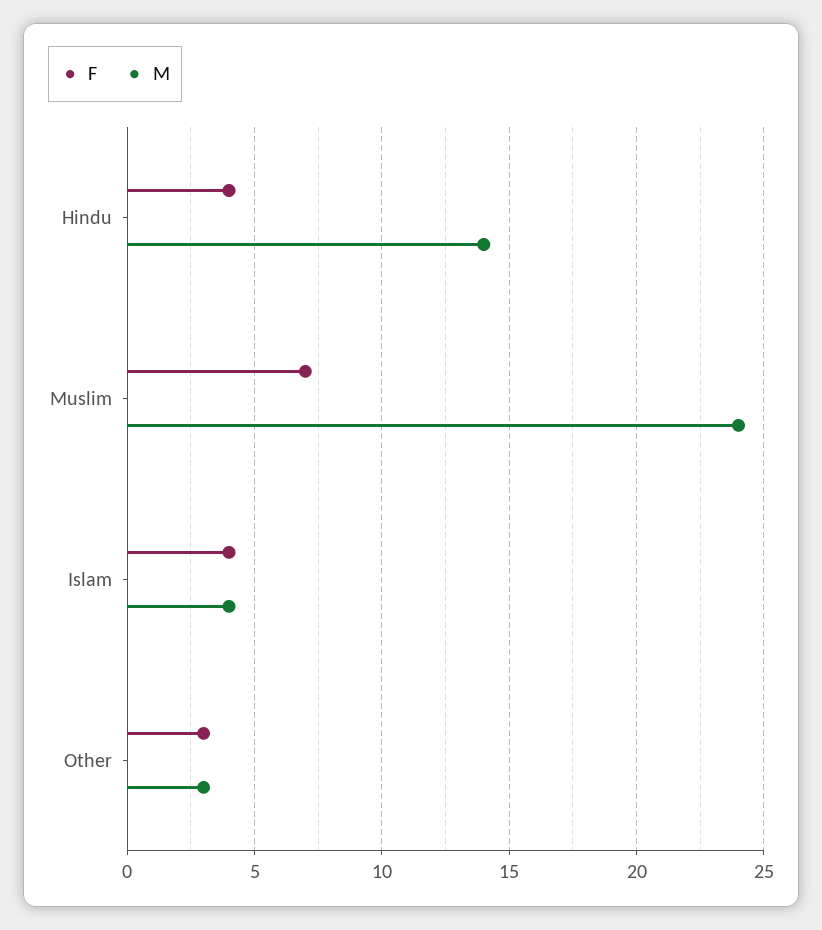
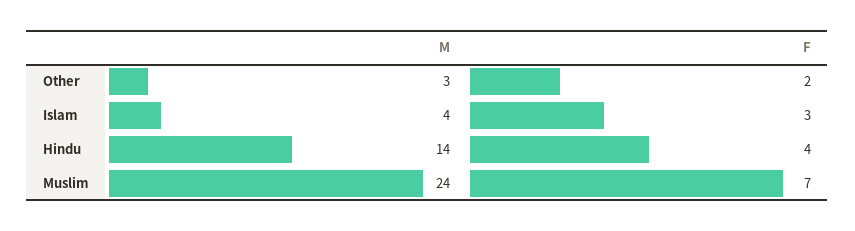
F, Islam: 4 -> 3
F, Other: 3 -> 2

